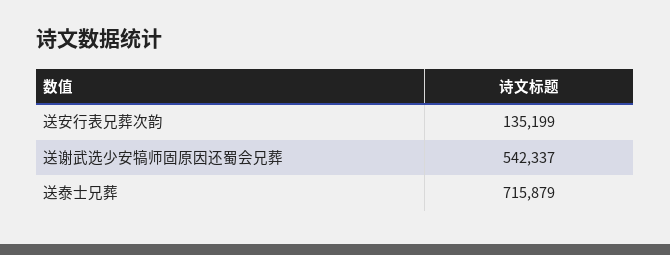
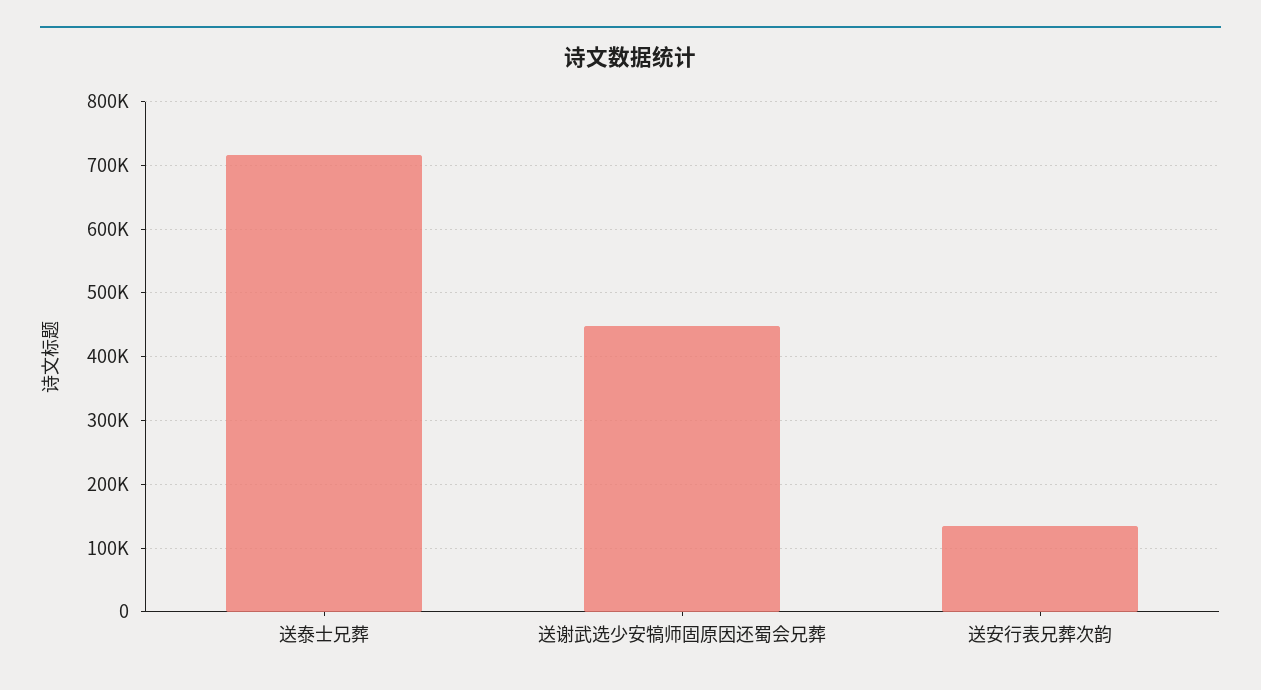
送谢武选少安犒师固原因还蜀会兄葬: 542337 -> 450000

